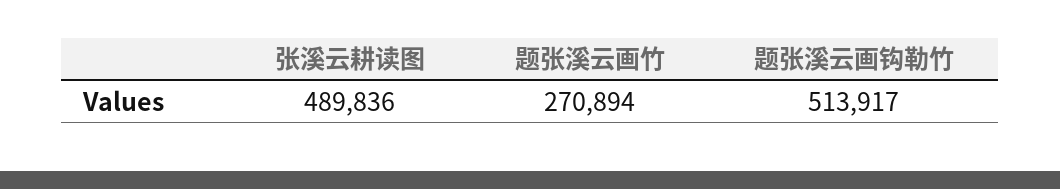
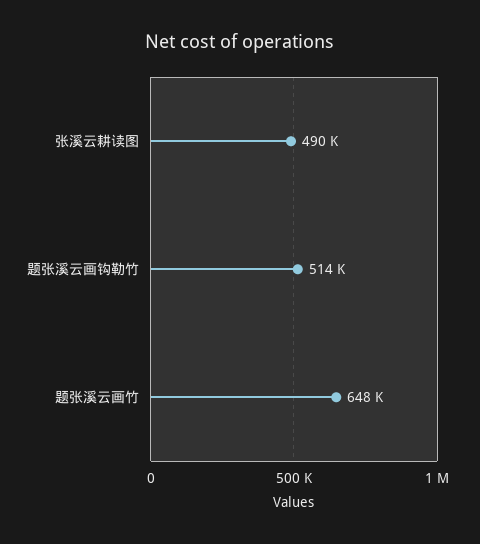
题张溪云画竹: 270894 -> 648000

